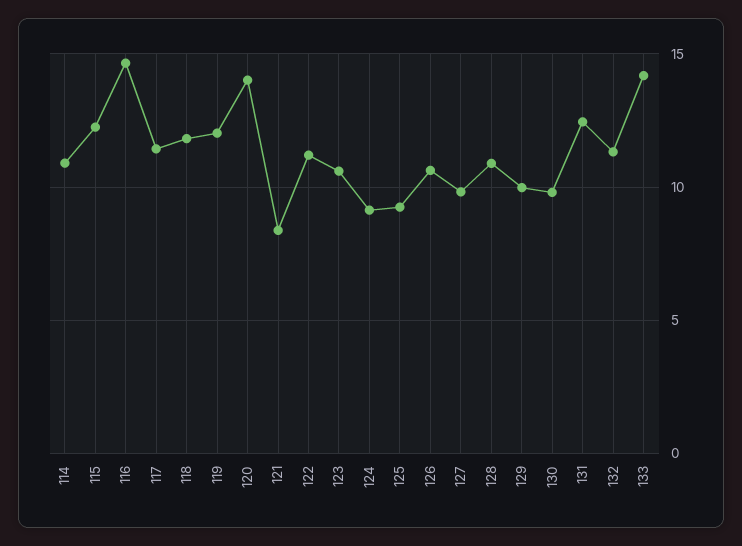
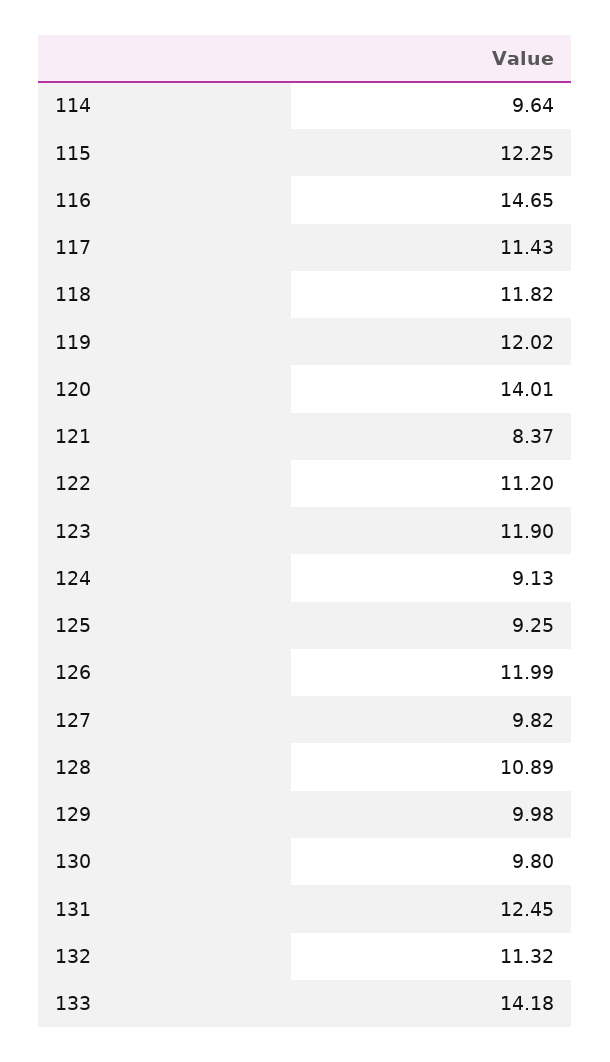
114: 11 -> 9.64
123: 10.5 -> 11.9
126: 10.5 -> 11.99

